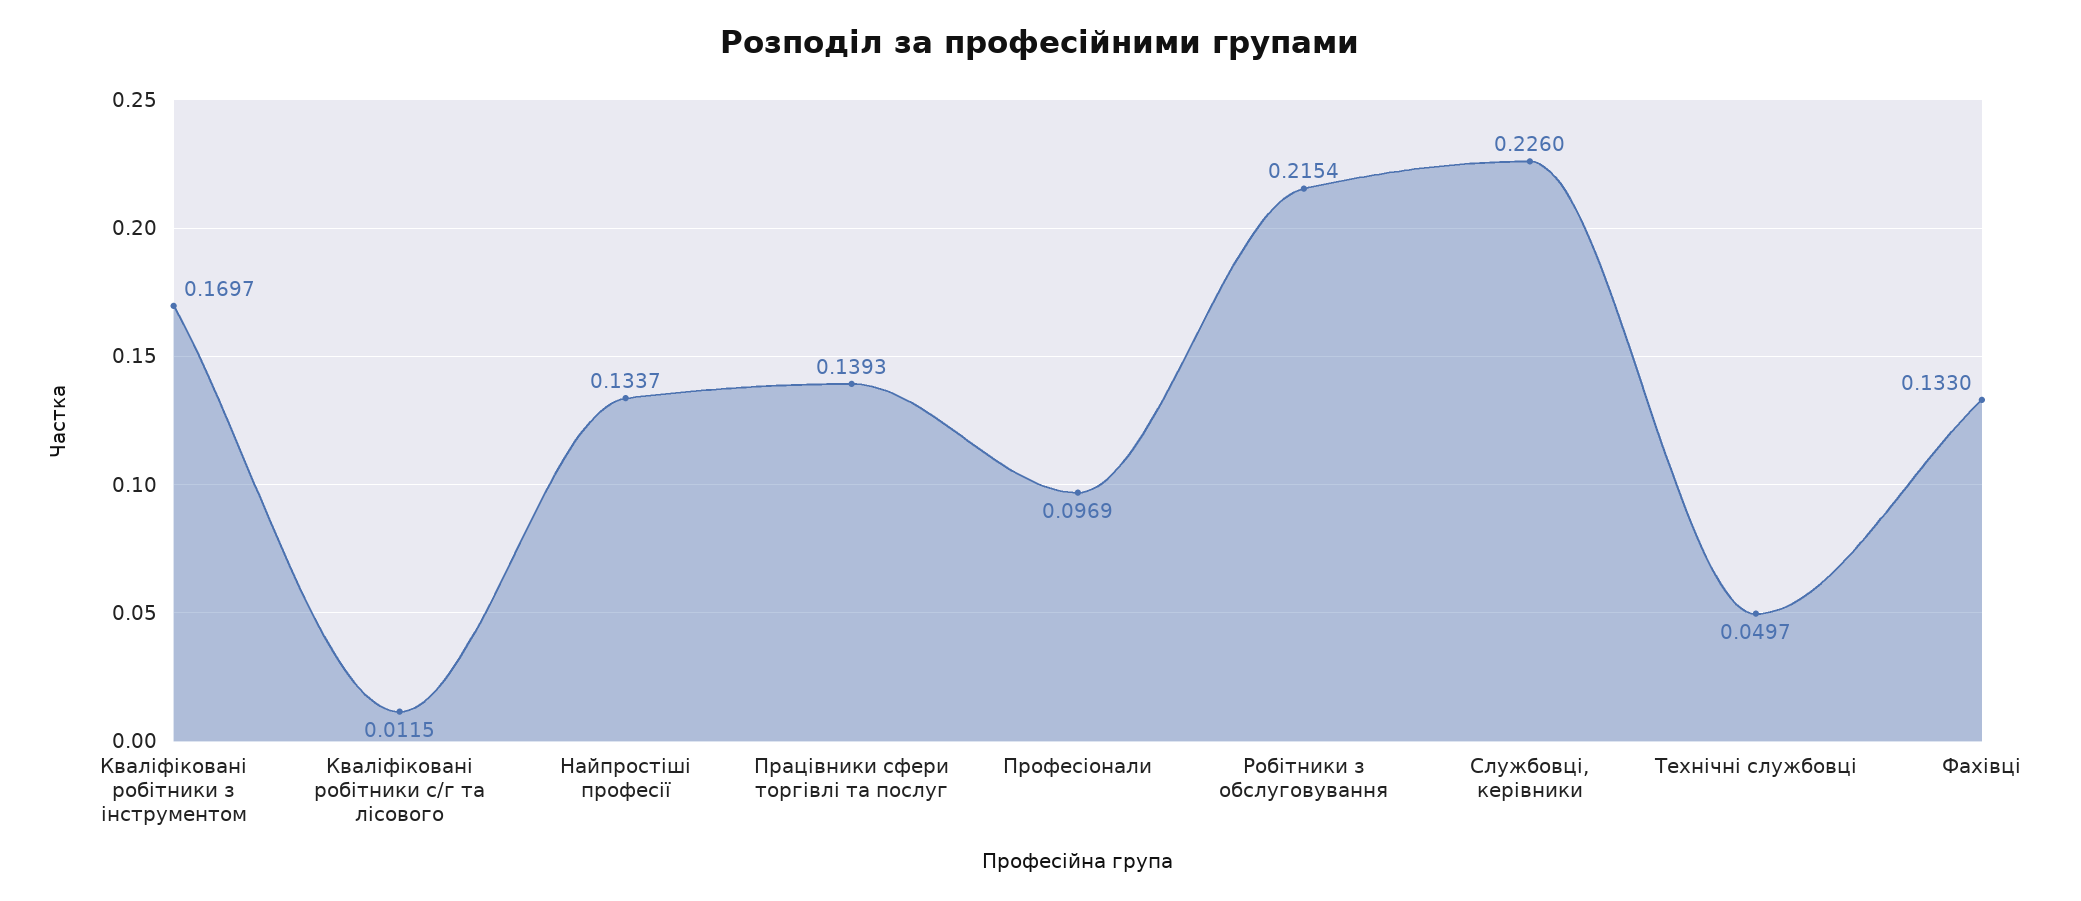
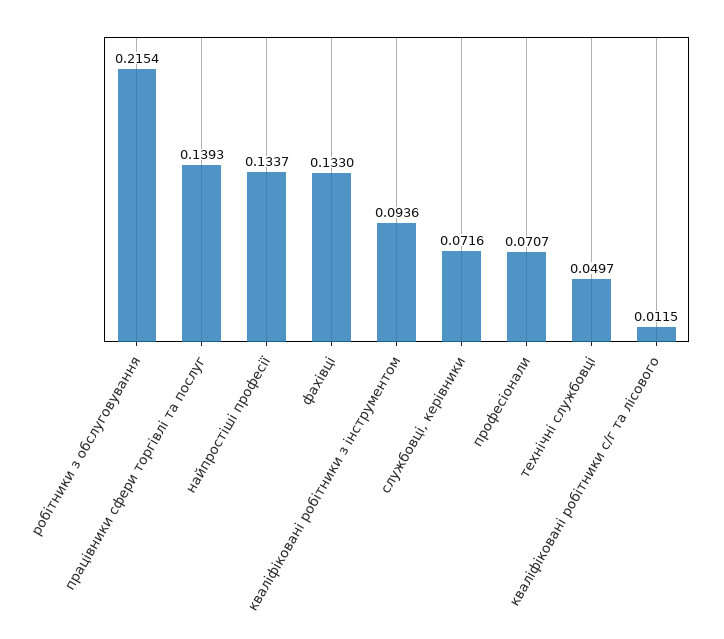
Кваліфіковані робітники з інструментом: 0.1697 -> 0.0936
Професіонали: 0.0969 -> 0.0707
Службовці, керівники: 0.226 -> 0.0716

